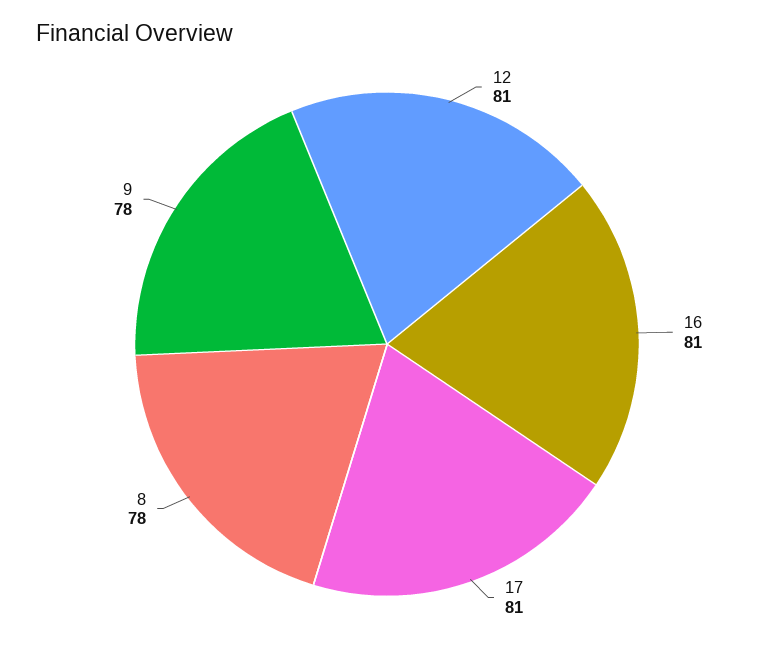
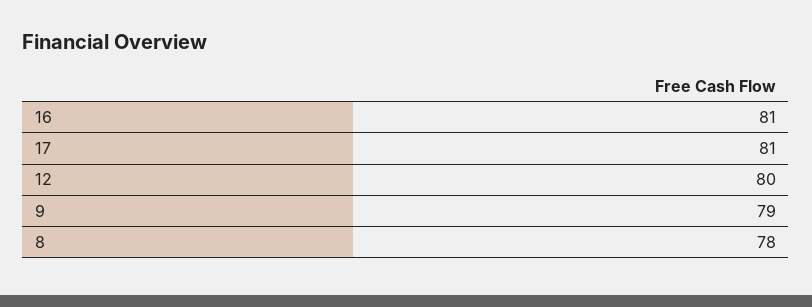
12: 81 -> 80
9: 78 -> 79

